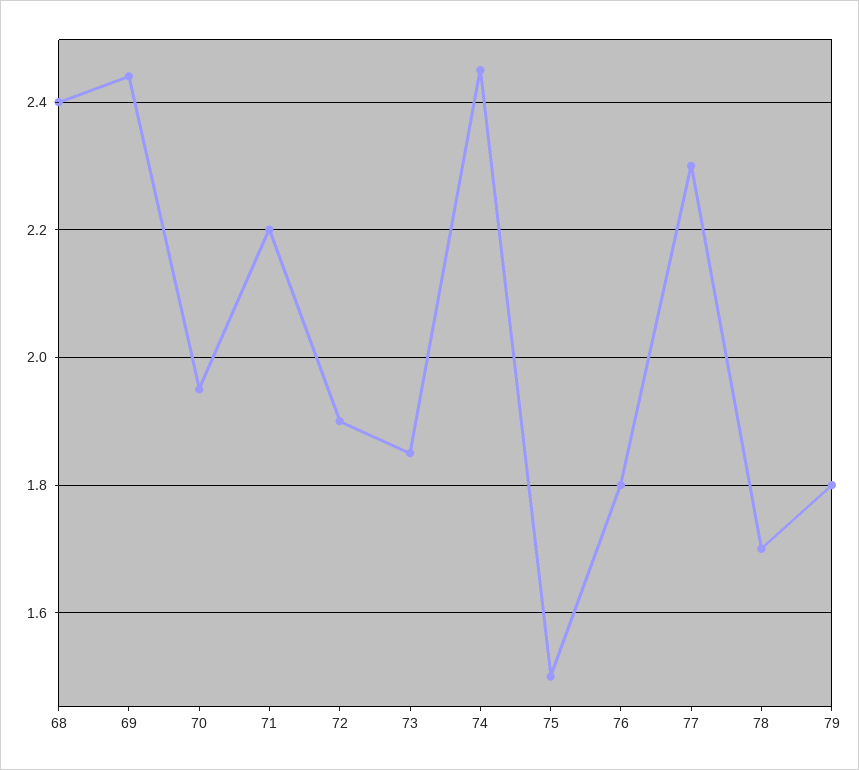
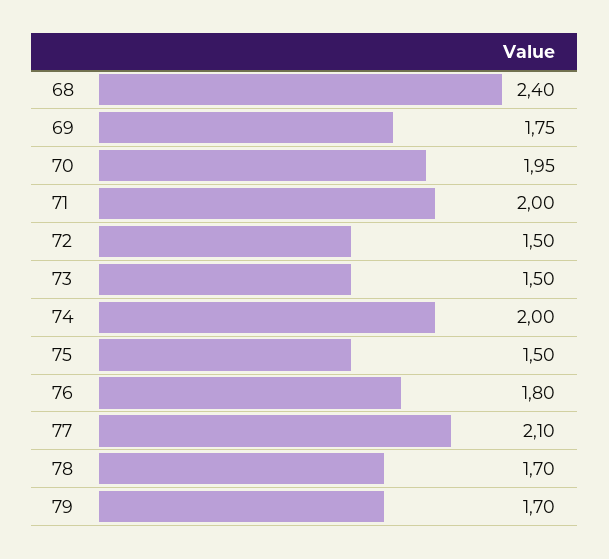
69: 2.45 -> 1.75
71: 2.2 -> 2
72: 1.9 -> 1.5
73: 1.85 -> 1.5
74: 2.45 -> 2
77: 2.3 -> 2.1
79: 1.8 -> 1.7

